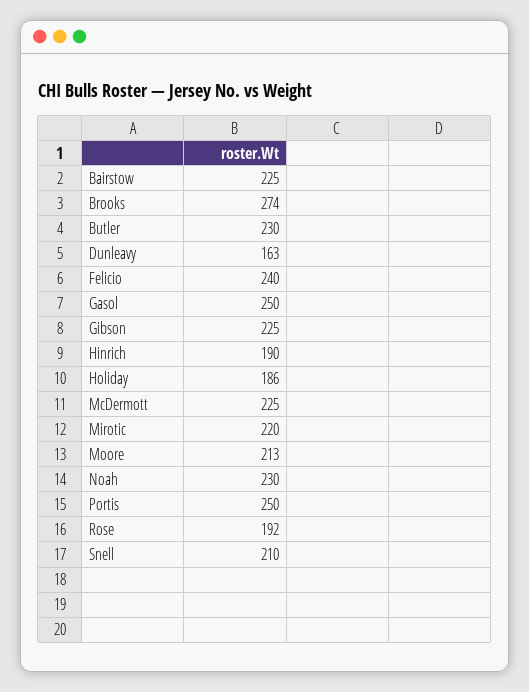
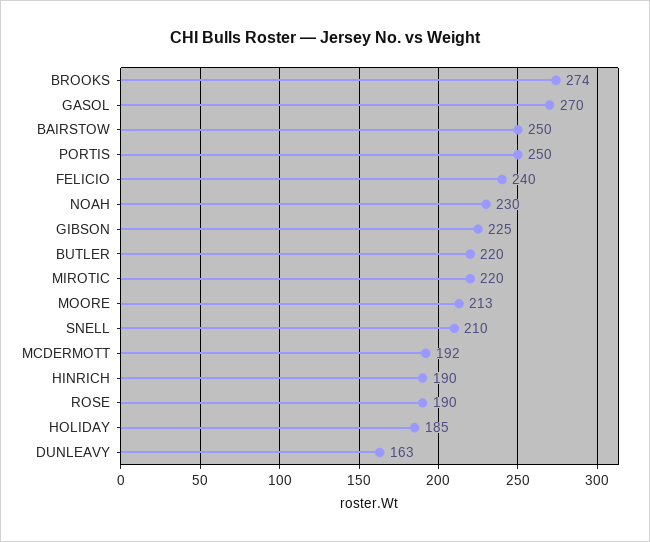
Bairstow: 225 -> 250
Butler: 230 -> 220
Gasol: 250 -> 270
Holiday: 186 -> 185
McDermott: 225 -> 192
Rose: 192 -> 190

